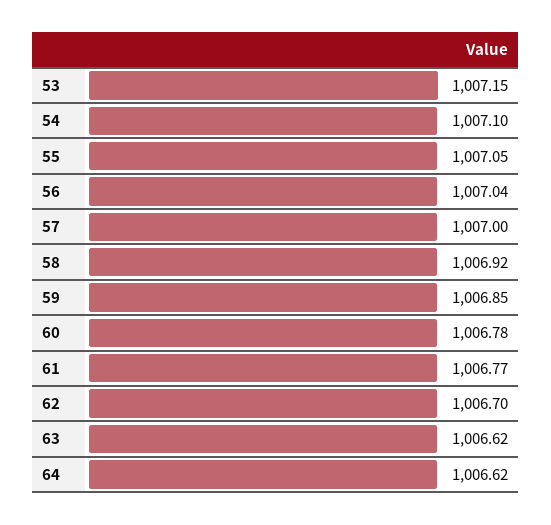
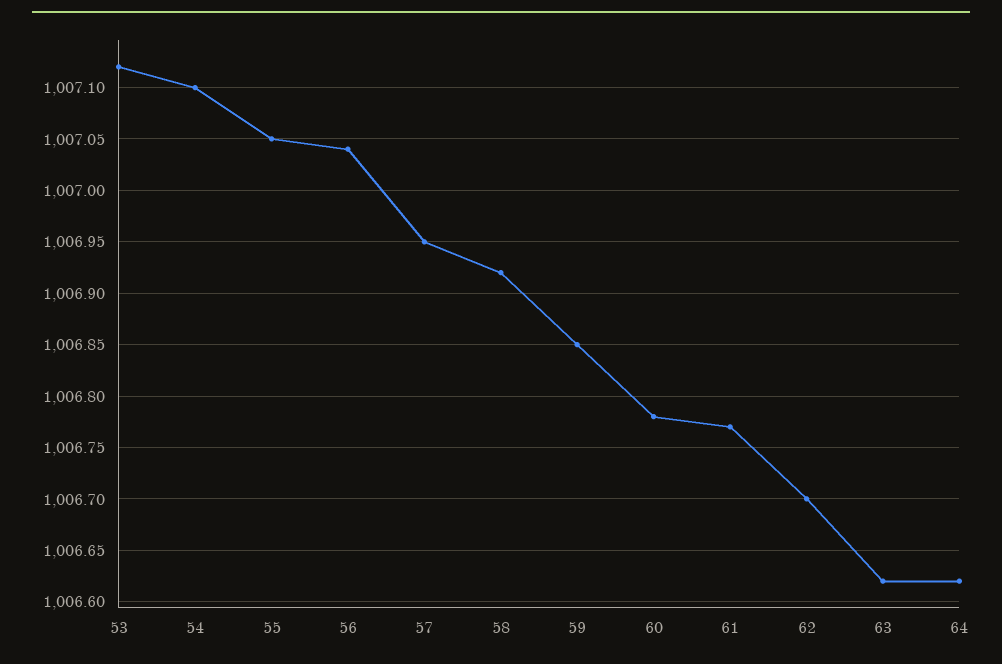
53: 1007.15 -> 1007.12
57: 1007 -> 1006.95

